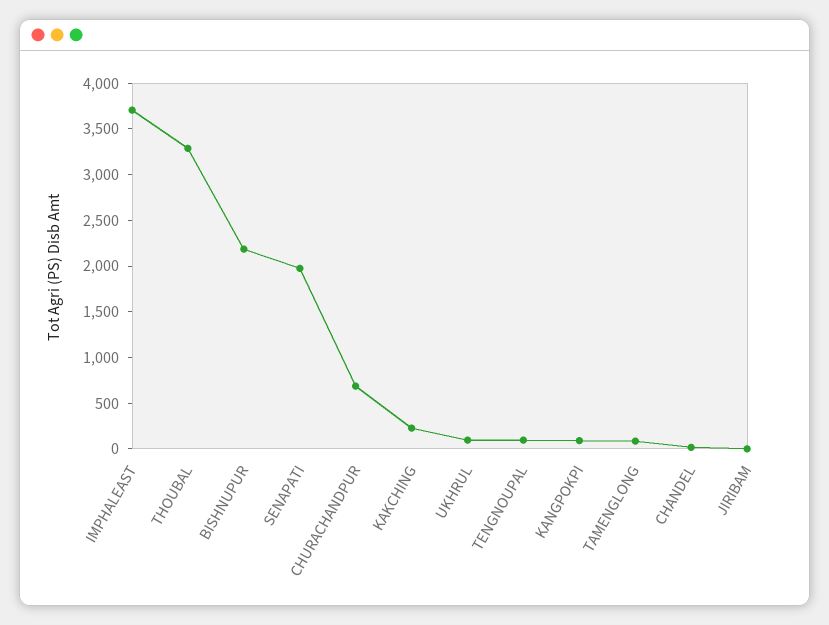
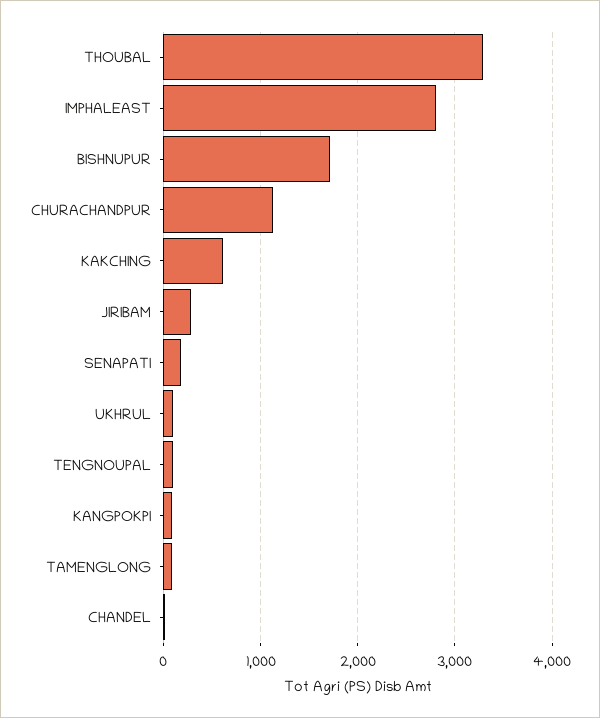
IMPHALEAST: 3700 -> 2800
BISHNUPUR: 2200 -> 1700
SENAPATI: 2000 -> 200
CHURACHANDPUR: 700 -> 1100
KAKCHING: 200 -> 600
JIRIBAM: 0 -> 300

